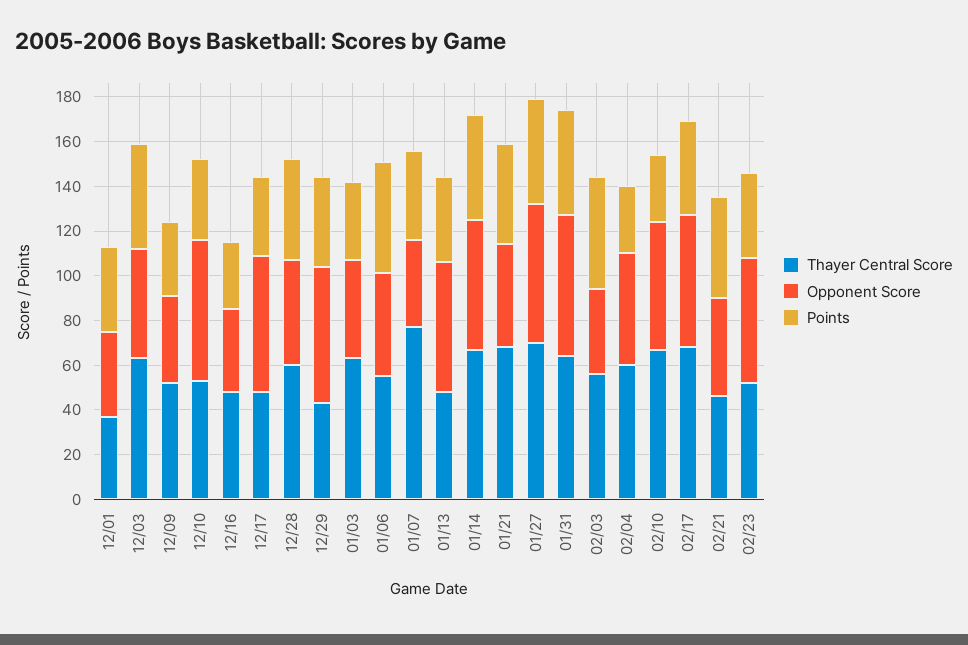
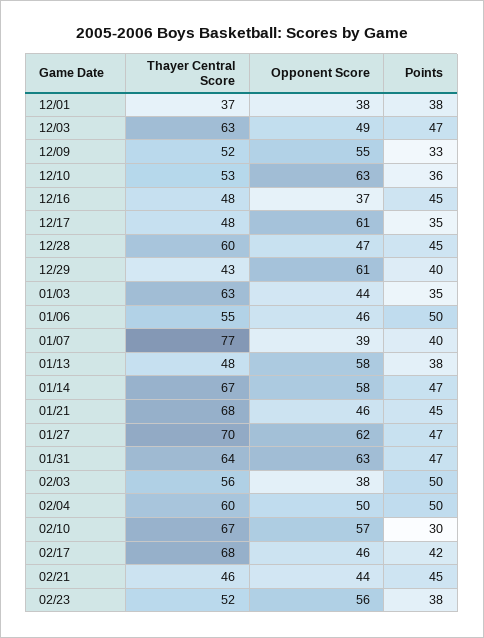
Opponent Score, 12/09: 40 -> 55
Points, 12/16: 30 -> 45
Points, 02/04: 30 -> 50
Opponent Score, 02/17: 60 -> 46

